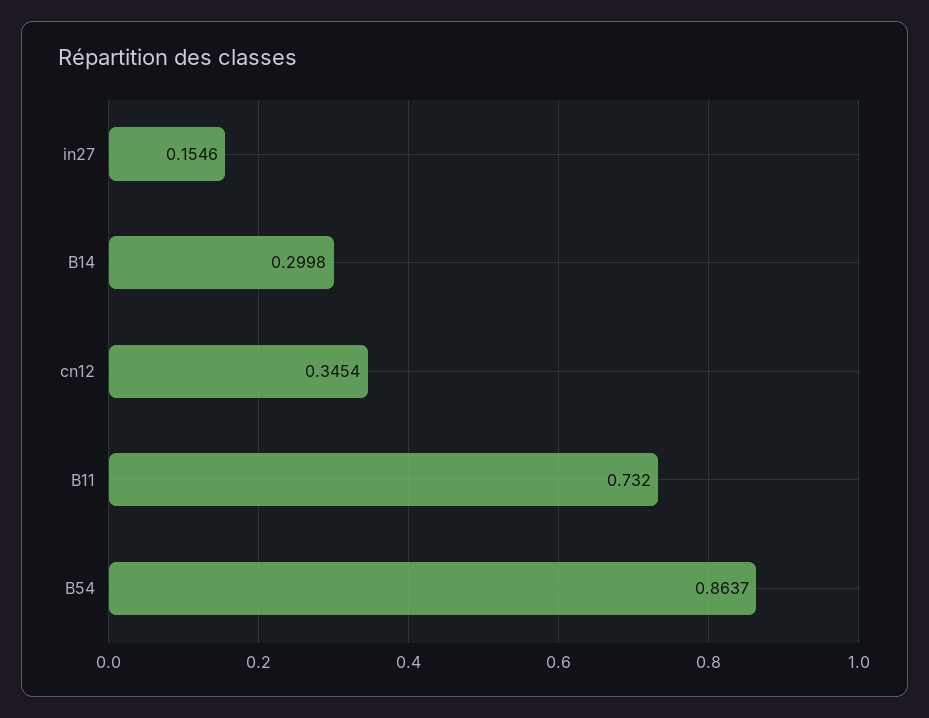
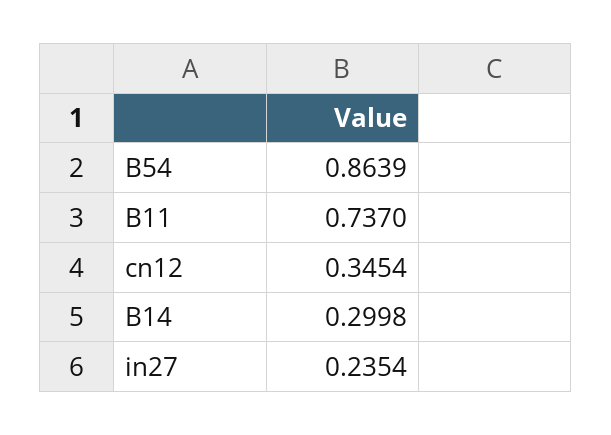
in27: 0.1546 -> 0.2354
B11: 0.732 -> 0.737
B54: 0.8637 -> 0.8639

